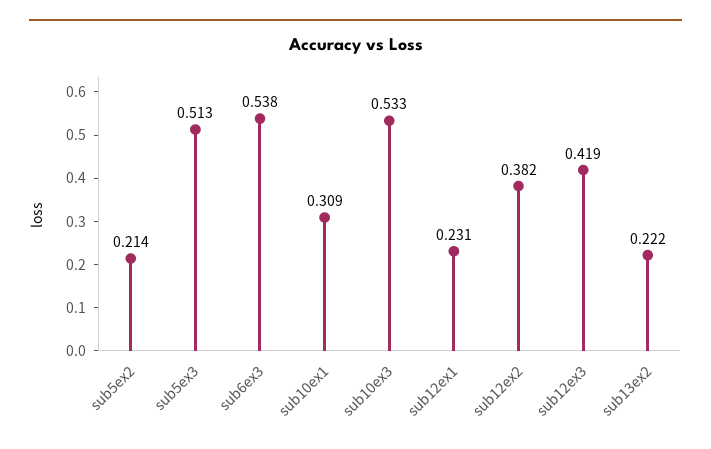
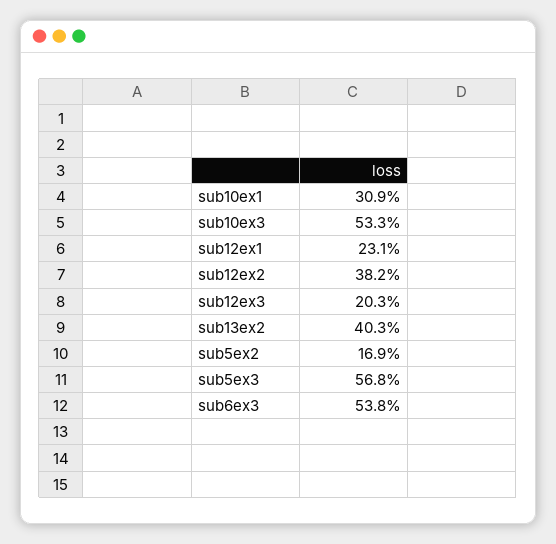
sub5ex2: 0.214 -> 0.169
sub5ex3: 0.513 -> 0.568
sub12ex3: 0.419 -> 0.203
sub13ex2: 0.222 -> 0.403

